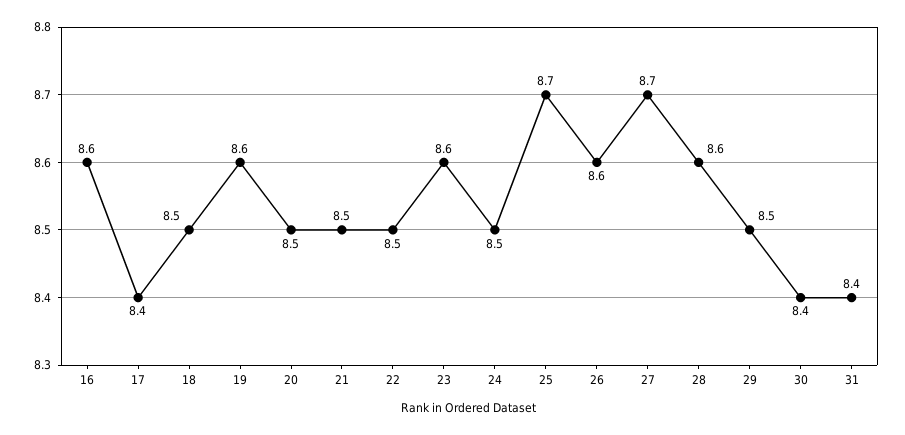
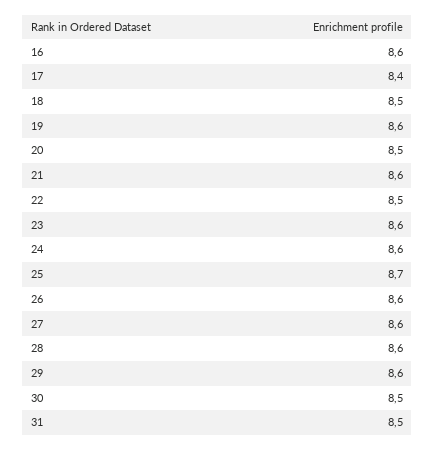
21: 8.5 -> 8.6
24: 8.5 -> 8.6
27: 8.7 -> 8.6
29: 8.5 -> 8.6
30: 8.4 -> 8.5
31: 8.4 -> 8.5

